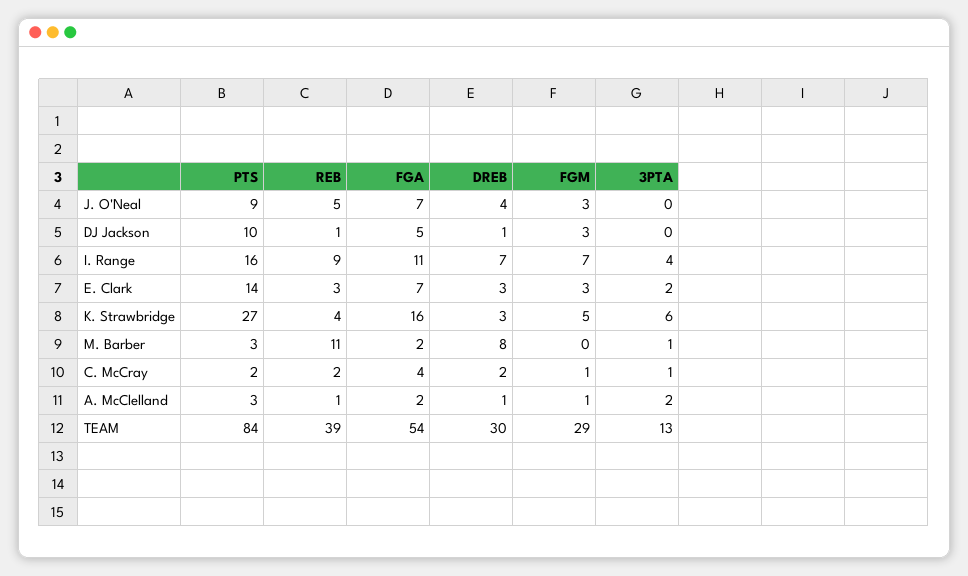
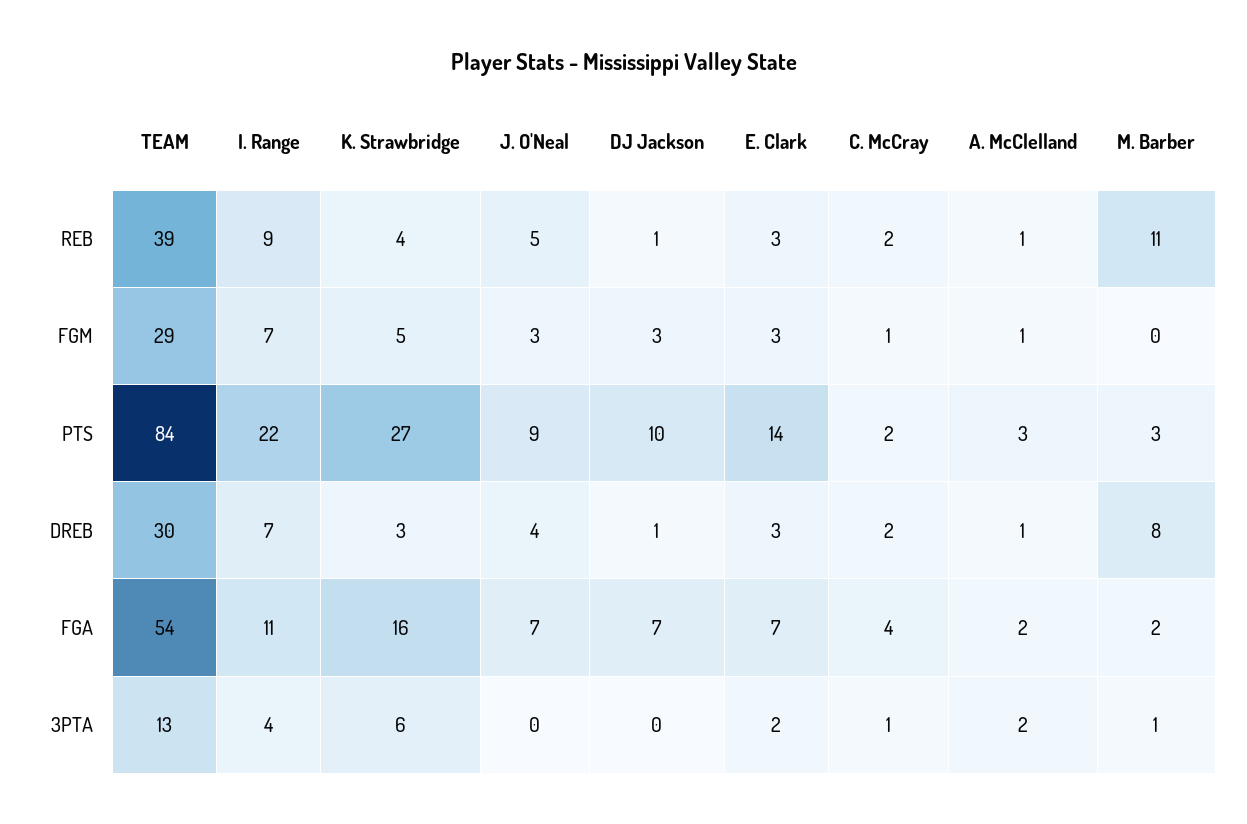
FGA, DJ Jackson: 5 -> 7
PTS, I. Range: 16 -> 22

